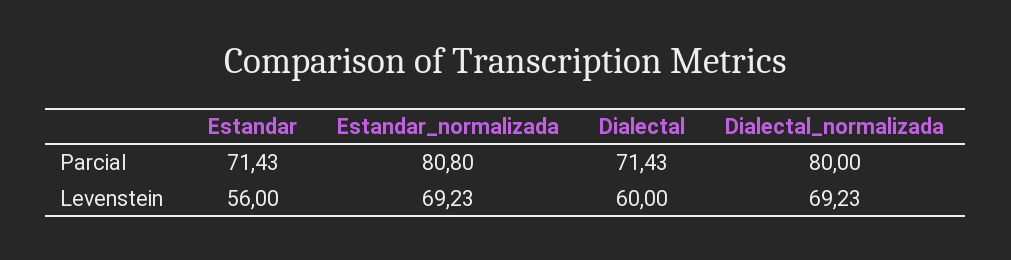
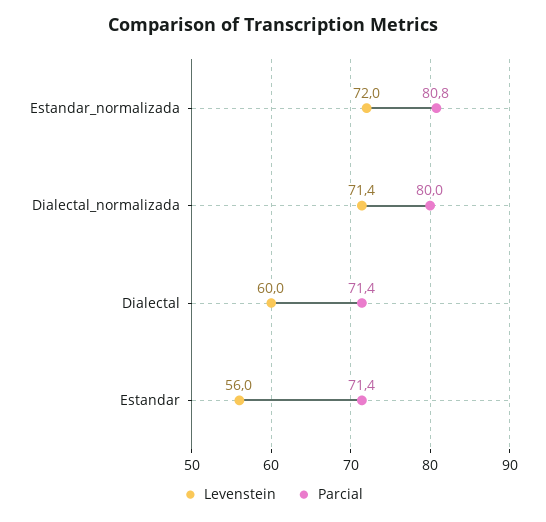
Levenstein, Estandar_normalizada: 69.23 -> 72
Levenstein, Dialectal_normalizada: 69.23 -> 71.4

